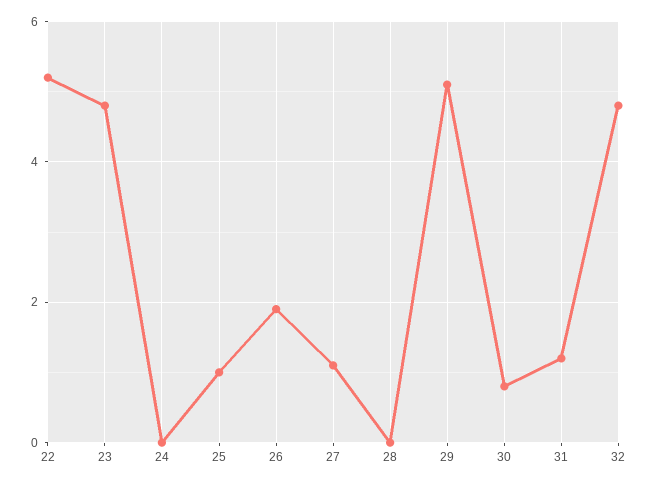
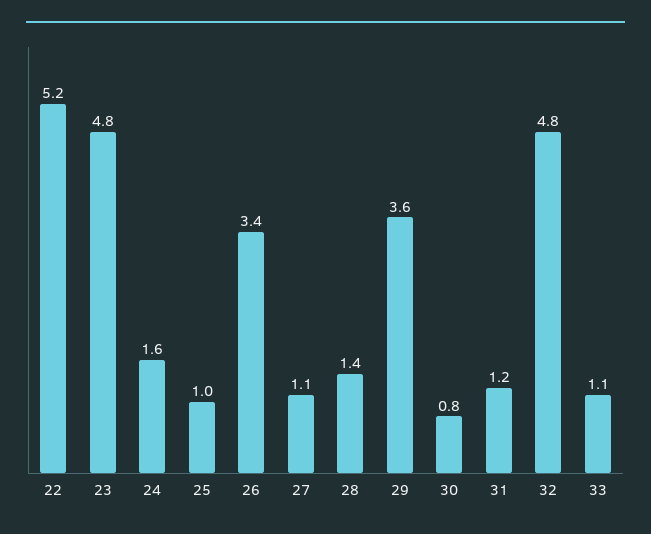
24: 0 -> 1.6
26: 2 -> 3.4
28: 0 -> 1.4
29: 5 -> 3.6
33: none -> 1.1

